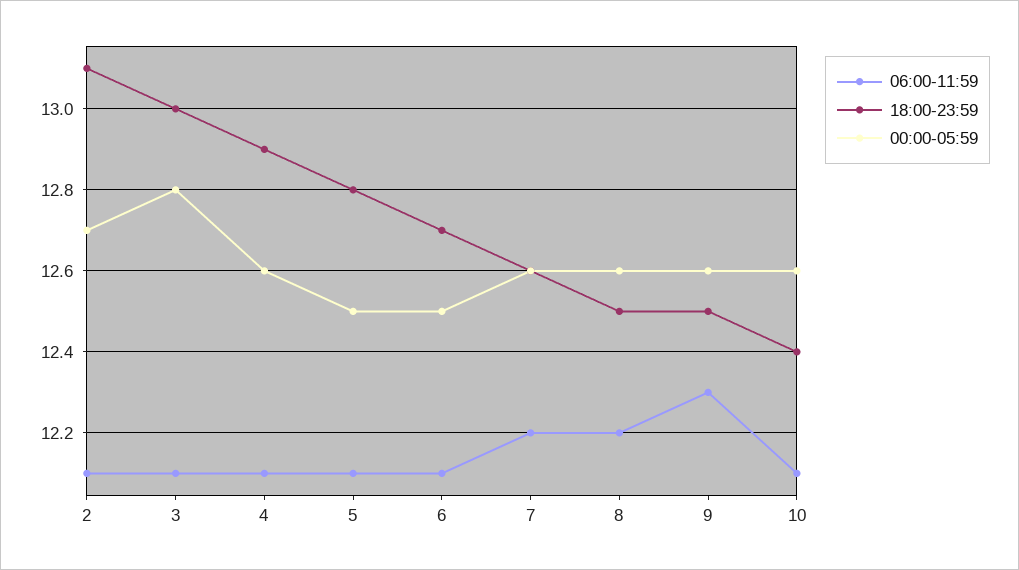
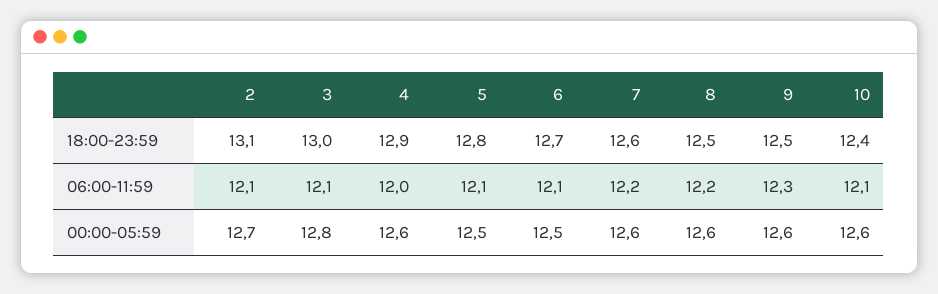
06:00-11:59, 4: 12.1 -> 12

